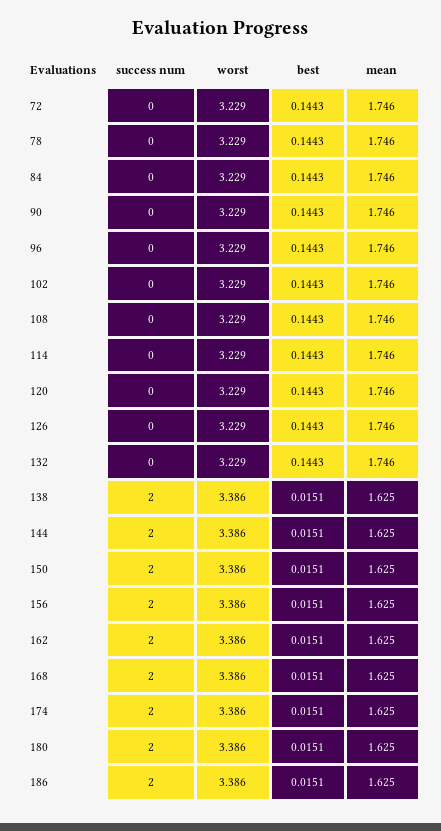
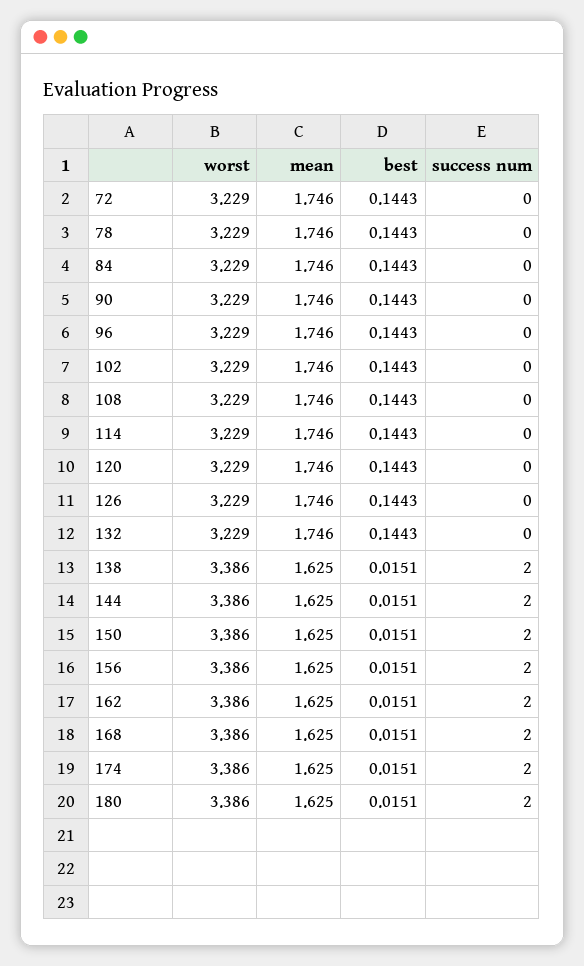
success num, 186: 2 -> none
worst, 186: 3.386 -> none
best, 186: 0.0151 -> none
mean, 186: 1.625 -> none

